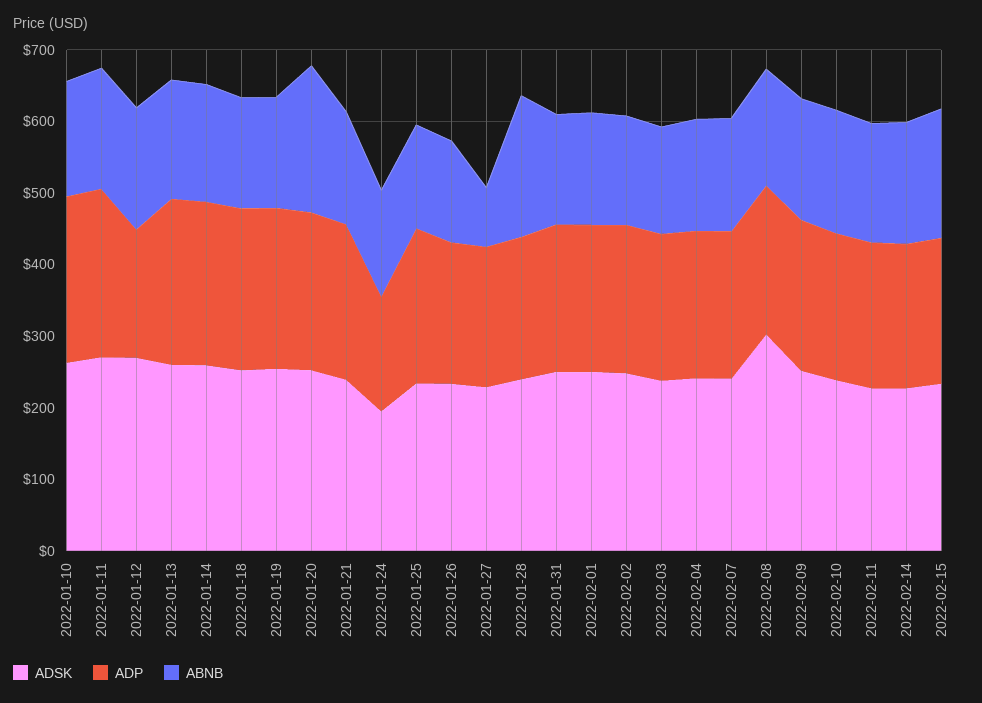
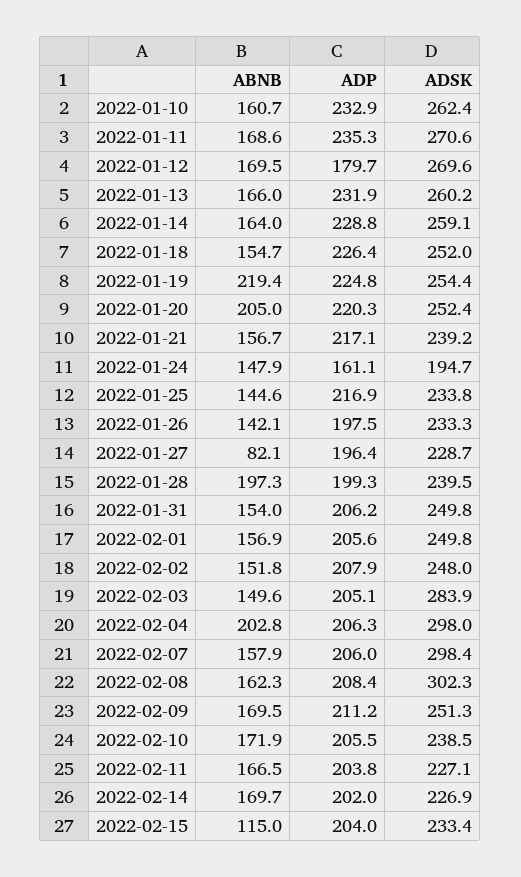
ABNB, 2022-01-19: 160 -> 219.4
ADSK, 2022-02-03: 240 -> 283.9
ADSK, 2022-02-04: 240 -> 298
ABNB, 2022-02-04: 160 -> 202.8
ADSK, 2022-02-07: 240 -> 298.4
ABNB, 2022-02-15: 180 -> 115

